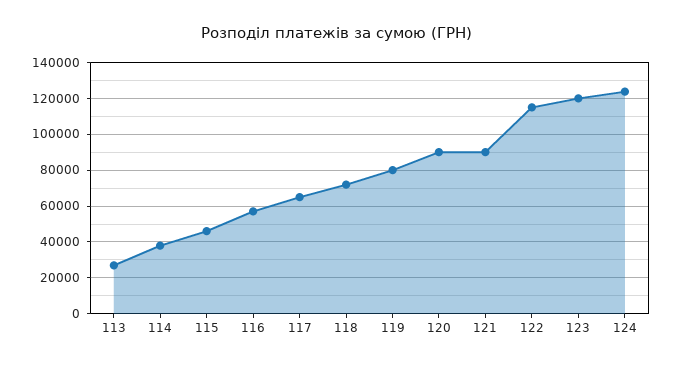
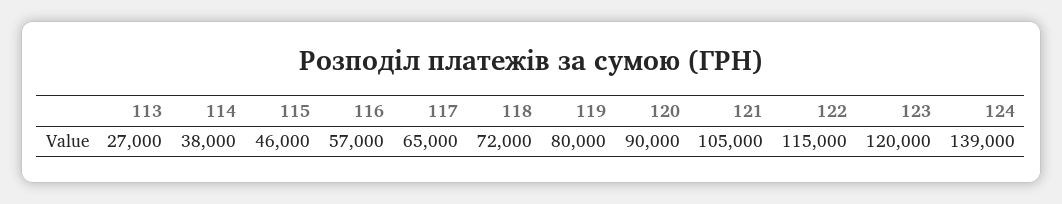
121: 90000 -> 105000
124: 125000 -> 139000

